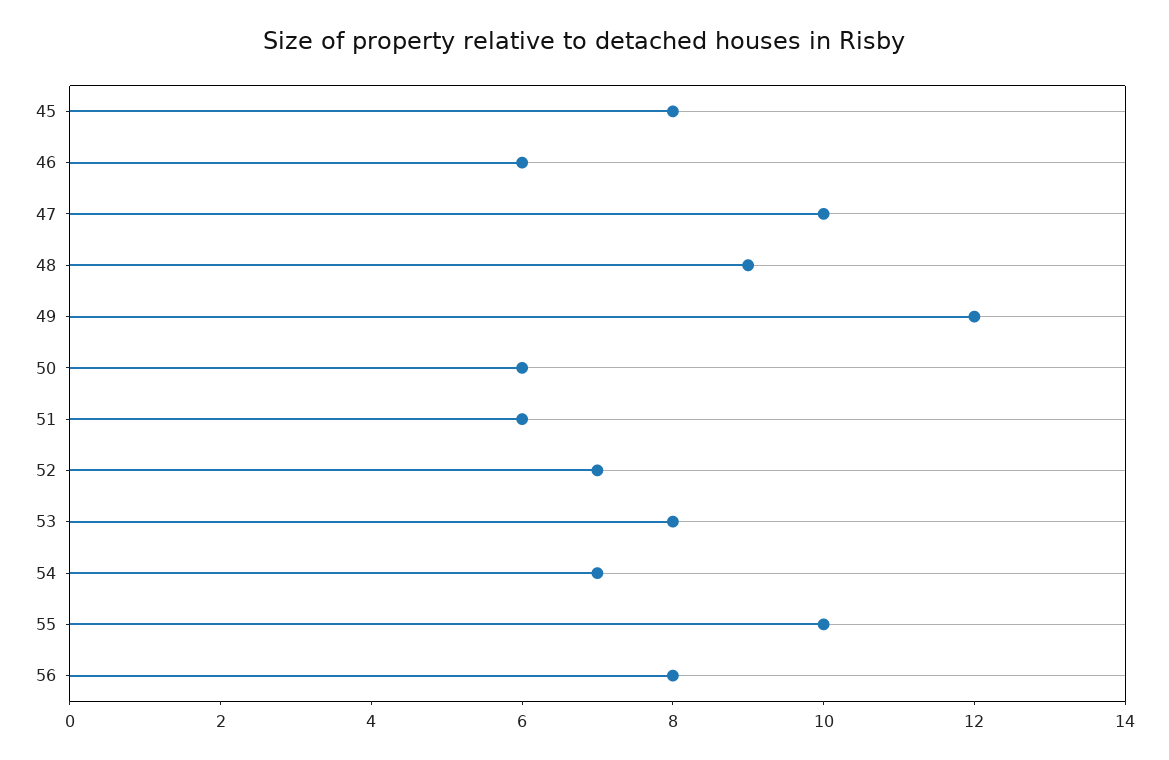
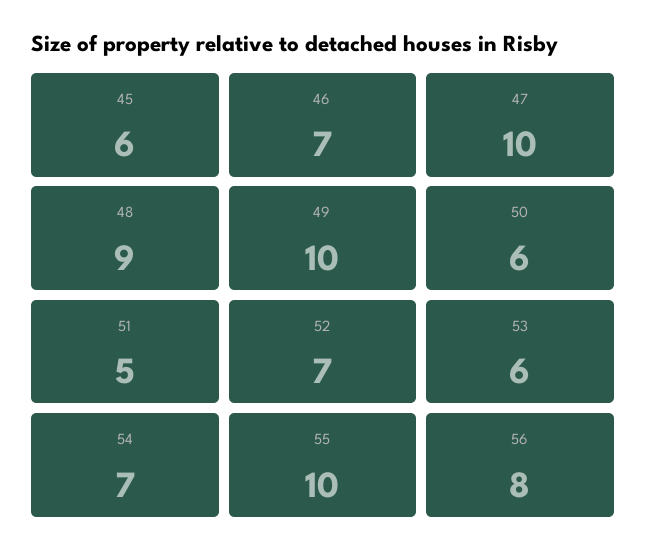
45: 8 -> 6
46: 6 -> 7
49: 12 -> 10
51: 6 -> 5
53: 8 -> 6

